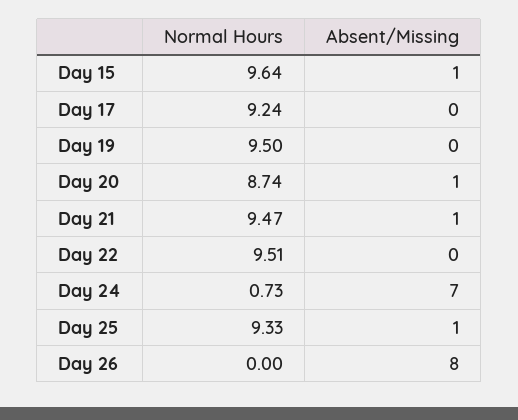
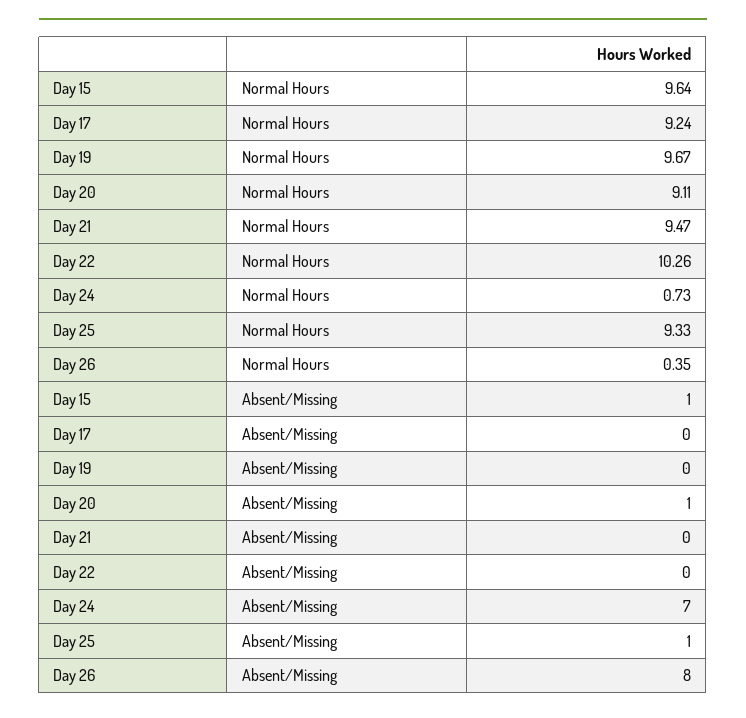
Normal Hours, Day 19: 9.5 -> 9.67
Normal Hours, Day 20: 8.74 -> 9.11
Absent/Missing, Day 21: 1 -> 0
Normal Hours, Day 22: 9.51 -> 10.26
Normal Hours, Day 26: 0 -> 0.35

